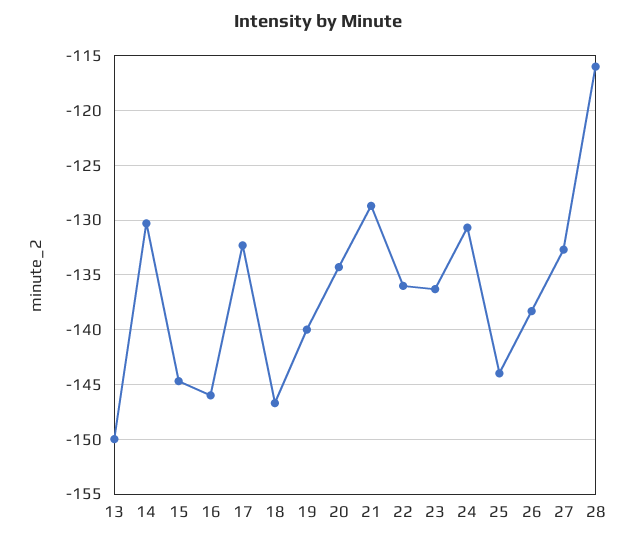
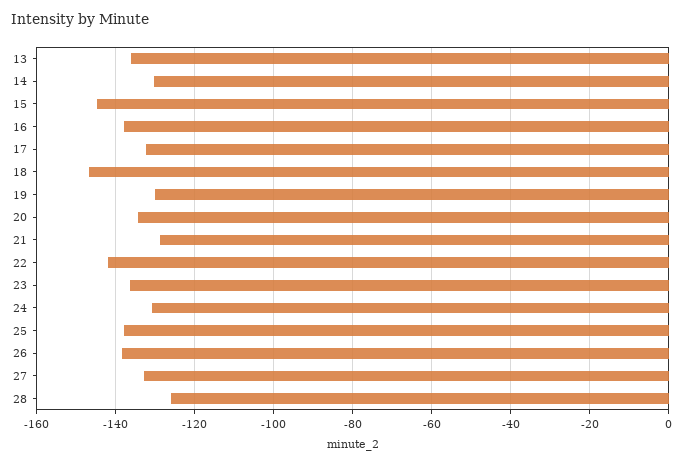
13: -150 -> -136
16: -146 -> -138
19: -140 -> -130
22: -136 -> -142
25: -144 -> -138
28: -116 -> -126

